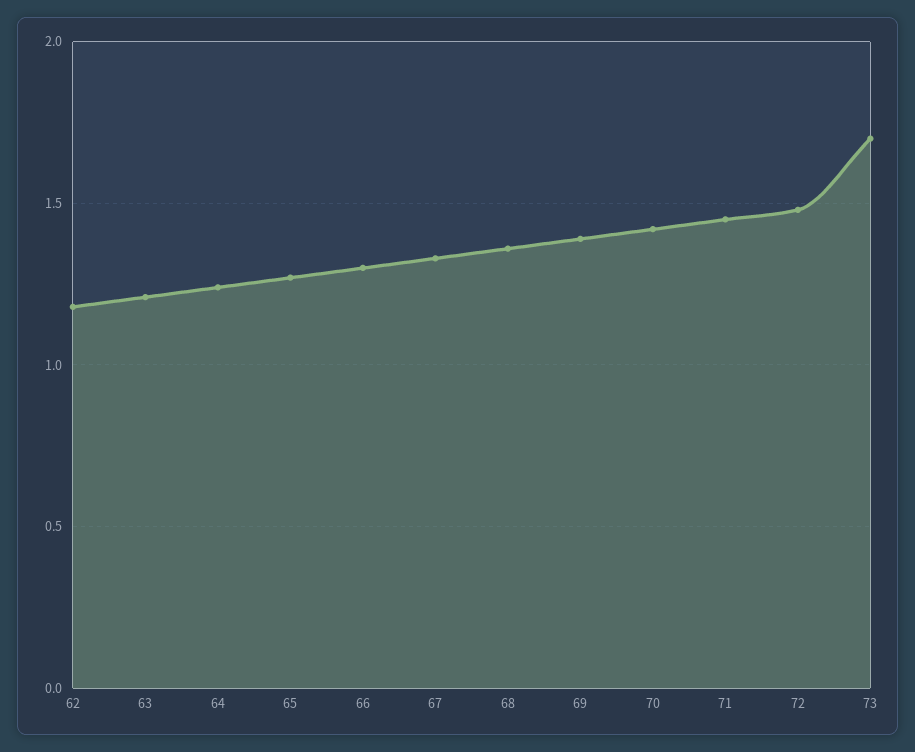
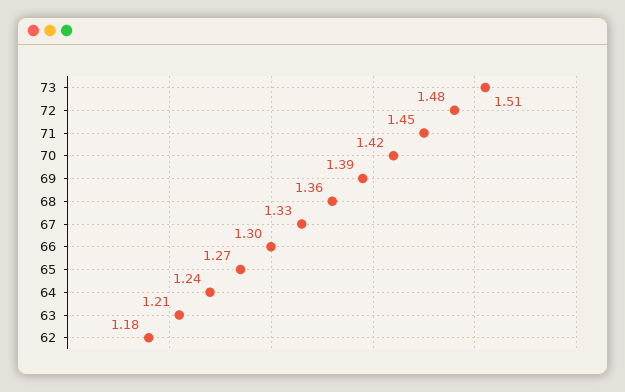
73: 1.7 -> 1.51

